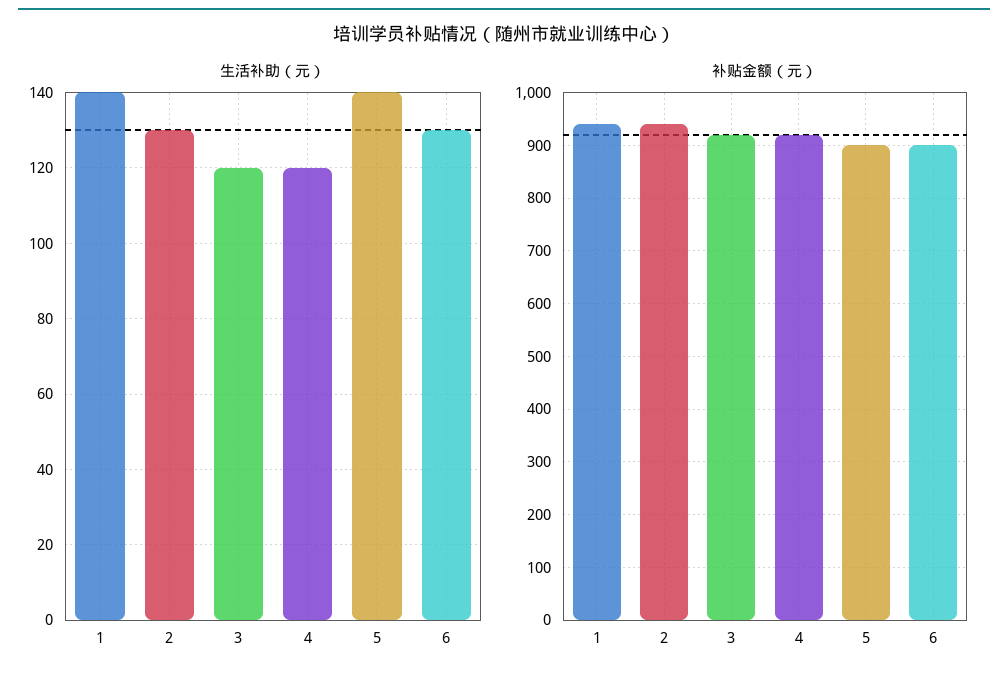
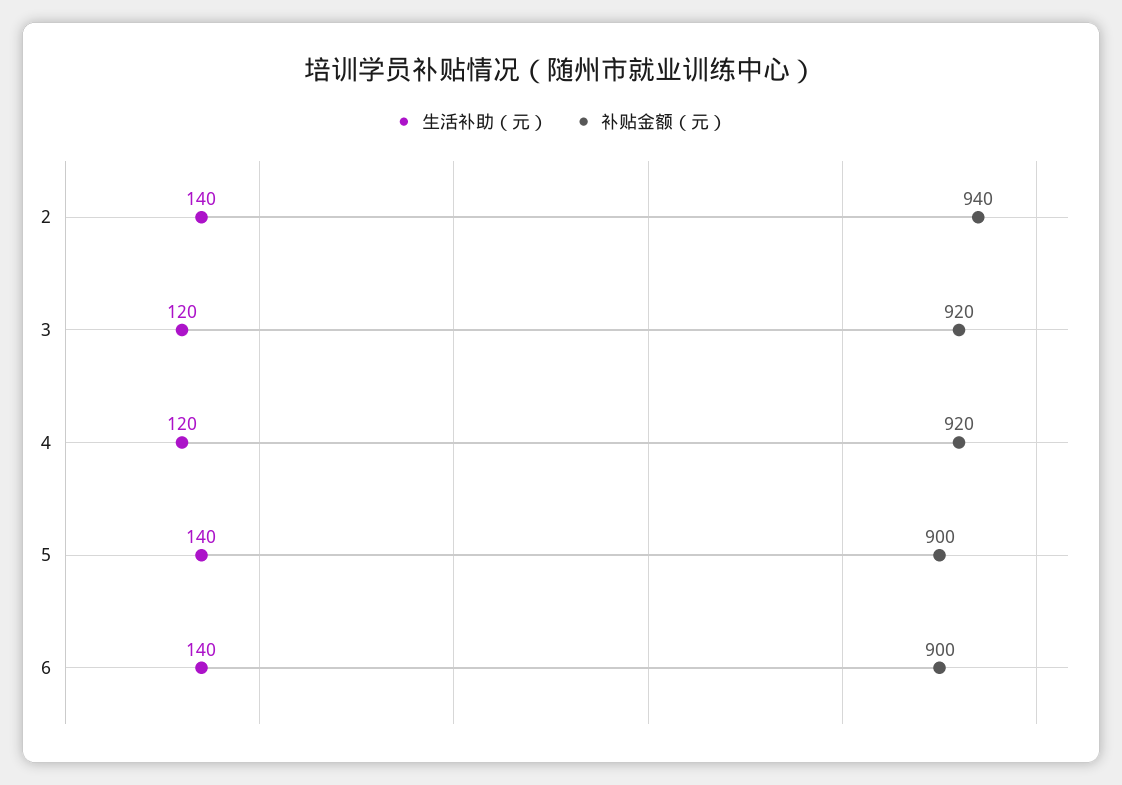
生活补助（元）, 1: 140 -> none
生活补助（元）, 2: 130 -> 140
生活补助（元）, 6: 130 -> 140
补贴金额（元）, 1: 940 -> none

